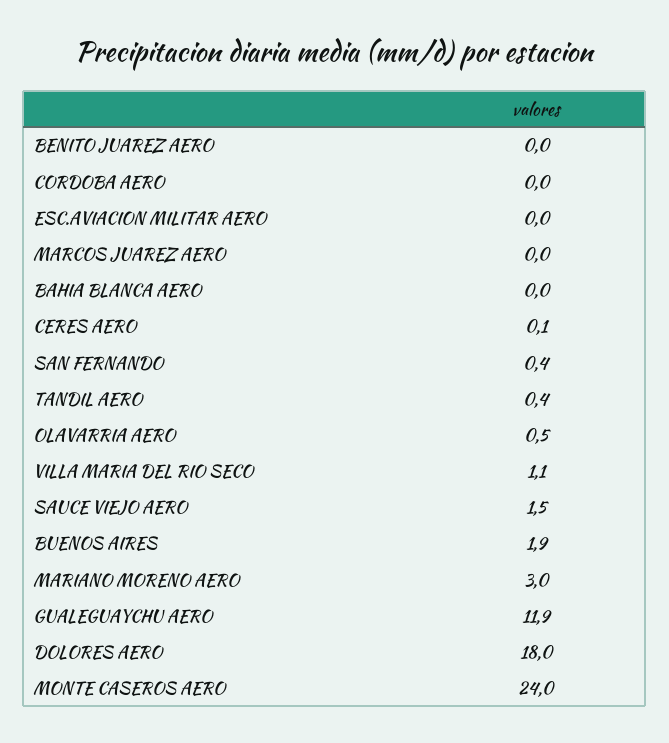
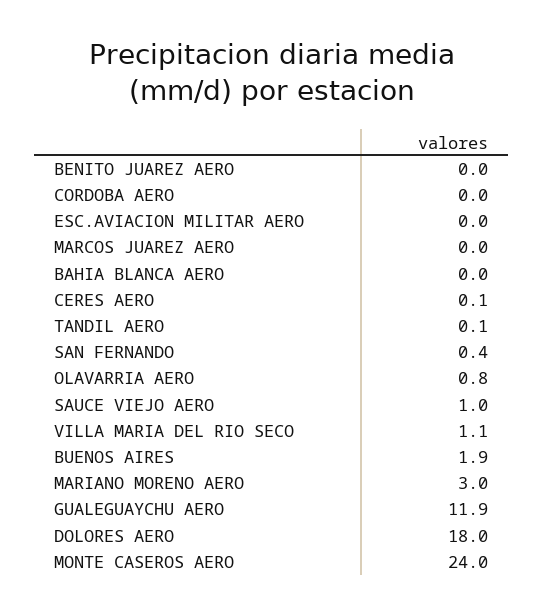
TANDIL AERO: 0.4 -> 0.1
OLAVARRIA AERO: 0.5 -> 0.8
SAUCE VIEJO AERO: 1.5 -> 1

